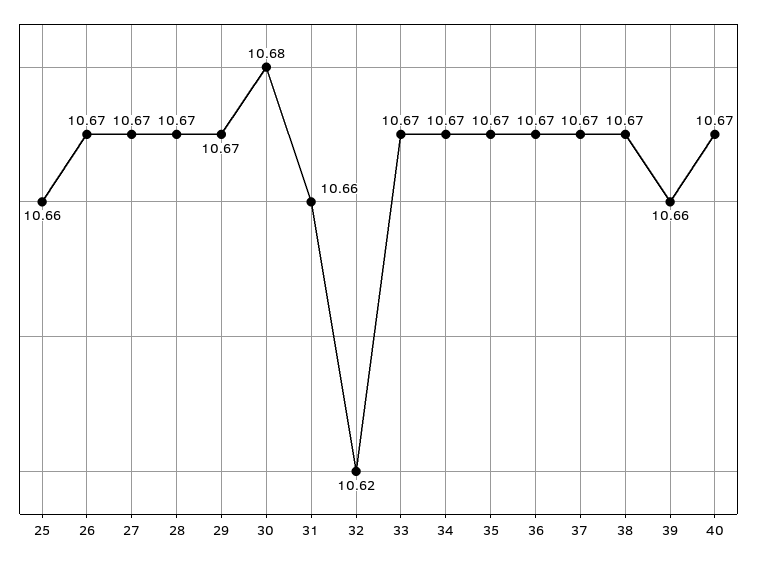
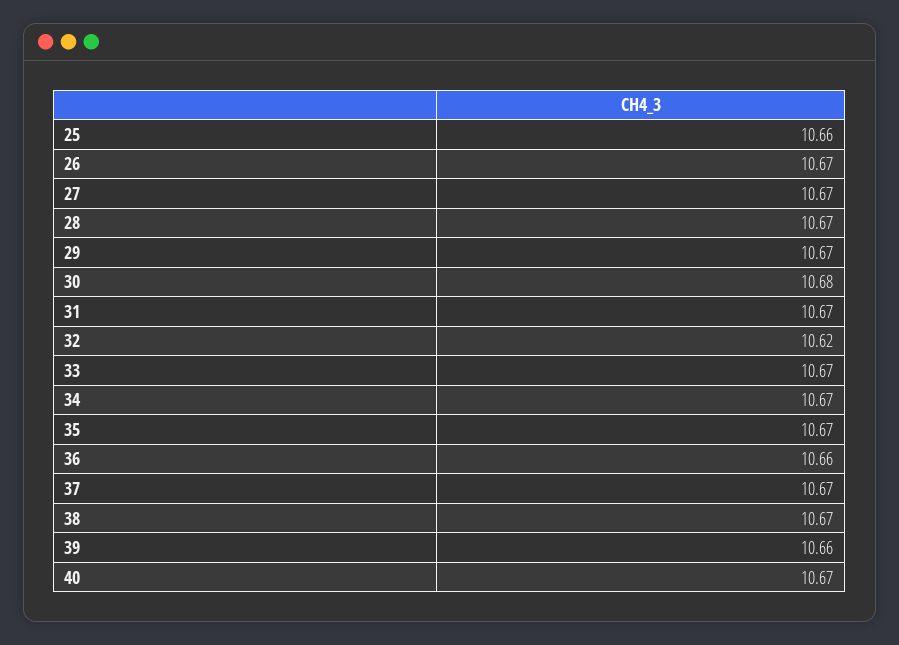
31: 10.66 -> 10.67
36: 10.67 -> 10.66

